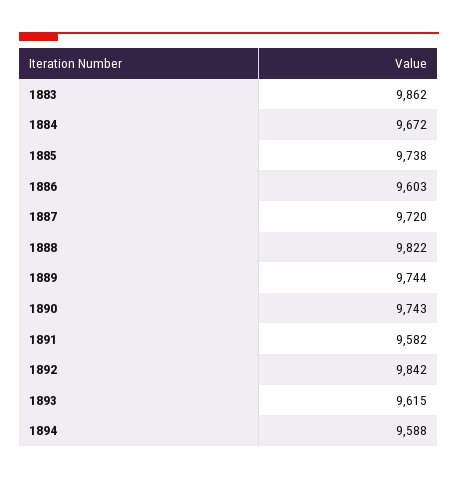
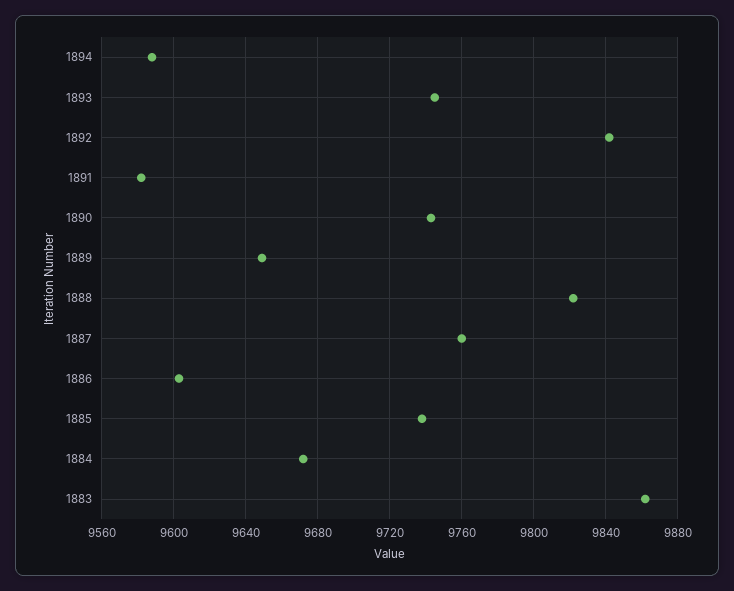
1887: 9720 -> 9760
1889: 9744 -> 9650
1893: 9615 -> 9745

